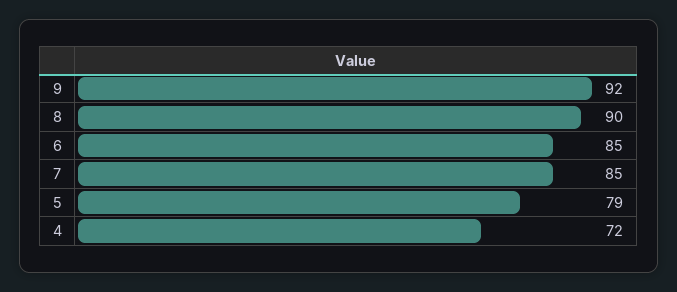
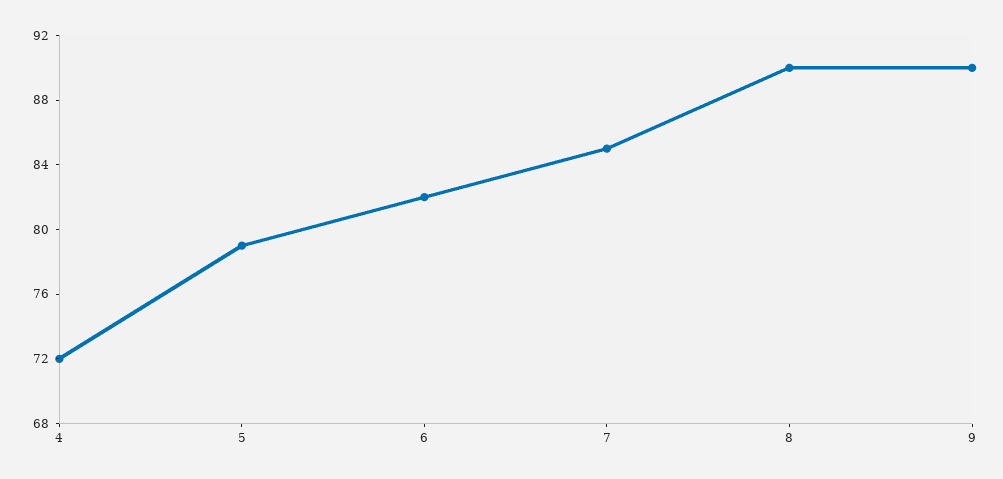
9: 92 -> 90
6: 85 -> 82

